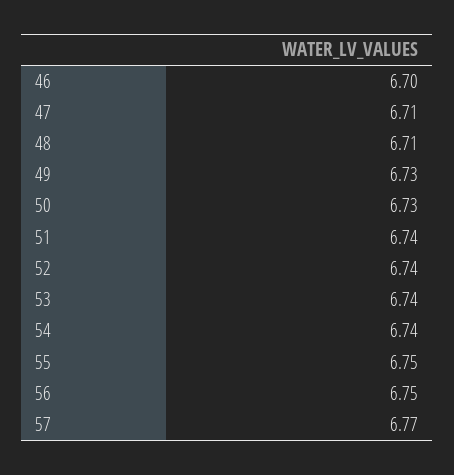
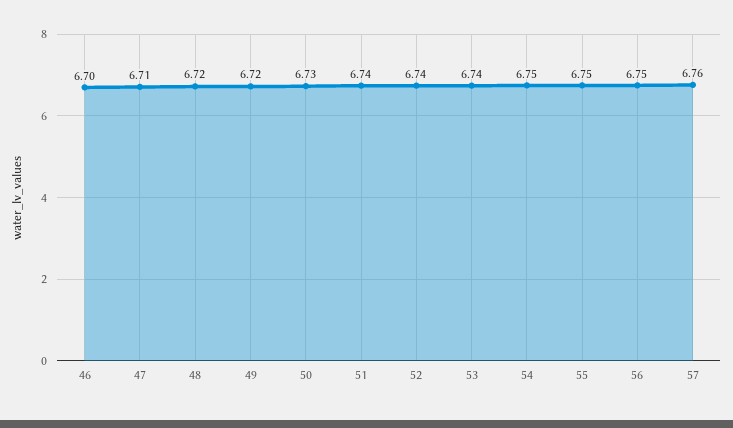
48: 6.71 -> 6.72
49: 6.73 -> 6.72
54: 6.74 -> 6.75
57: 6.77 -> 6.76

